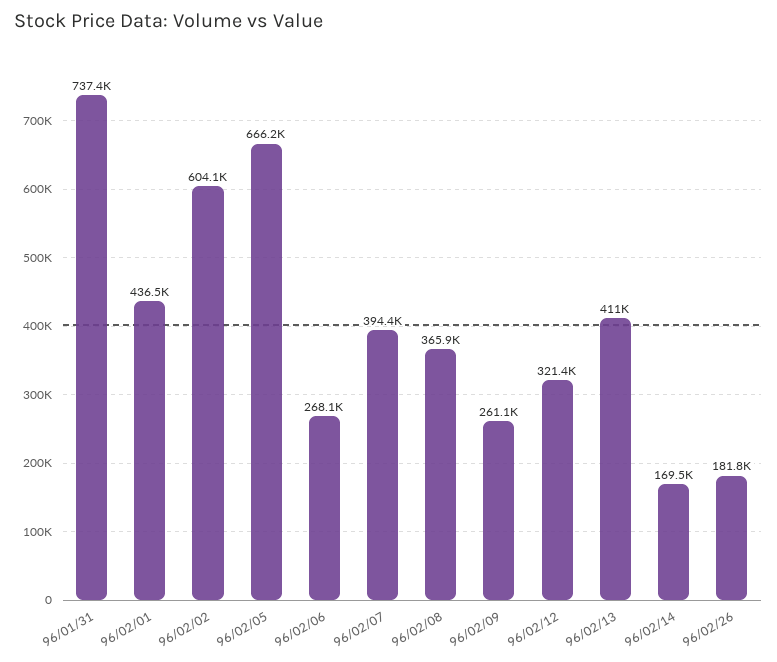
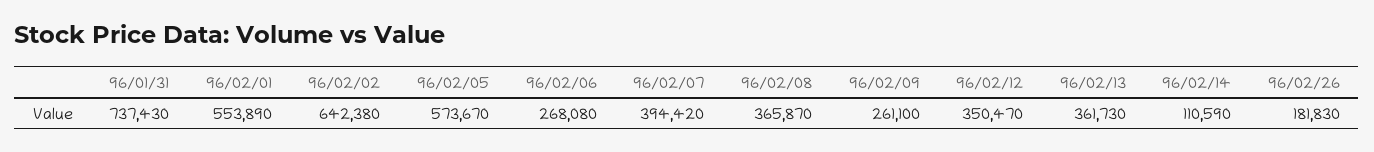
96/02/01: 436500 -> 553890
96/02/02: 604100 -> 642380
96/02/05: 666200 -> 573670
96/02/12: 321400 -> 350470
96/02/13: 411000 -> 361730
96/02/14: 169500 -> 110590

